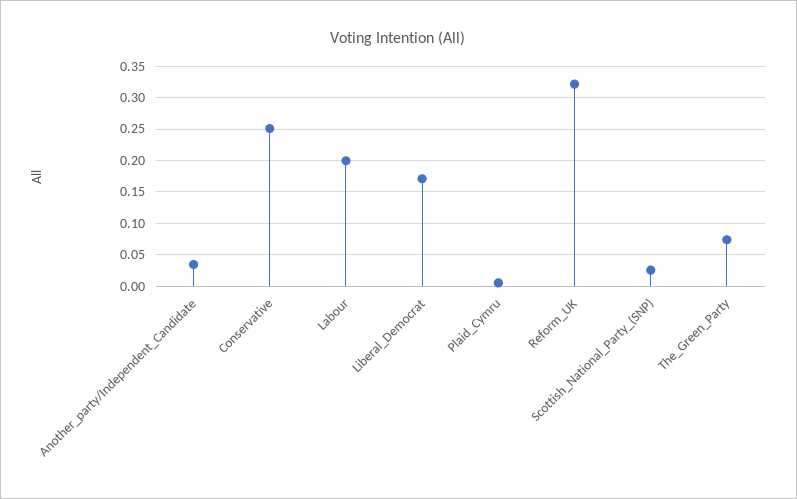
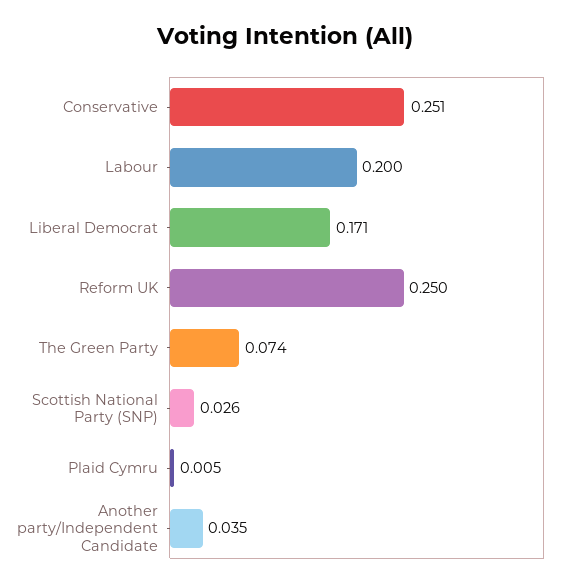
Reform_UK: 0.32 -> 0.25

